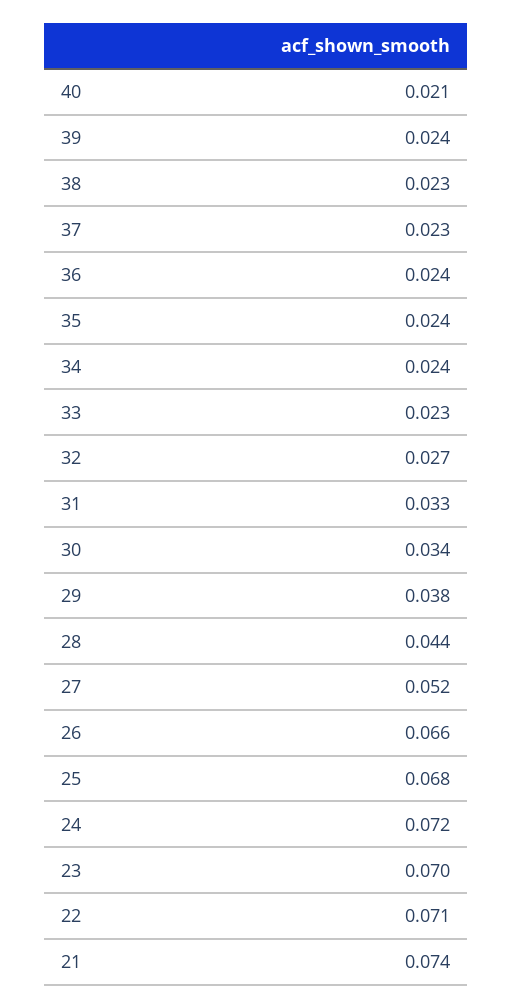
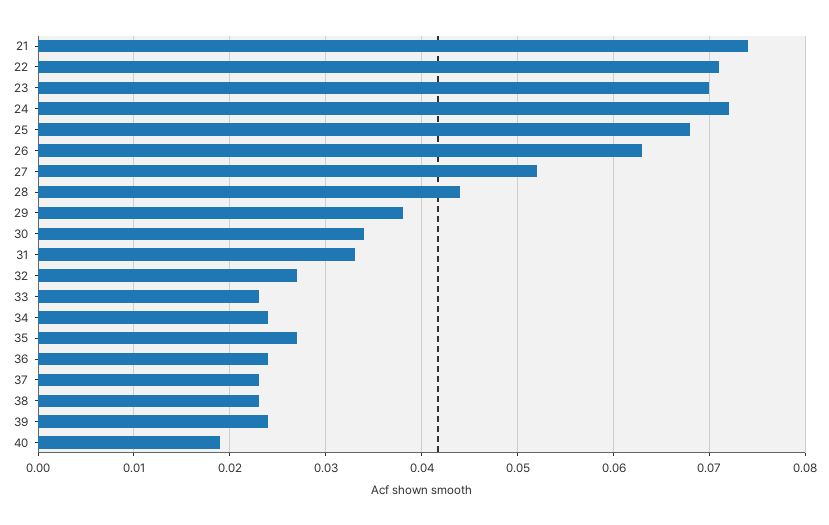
40: 0.021 -> 0.019
35: 0.024 -> 0.027
26: 0.066 -> 0.063

